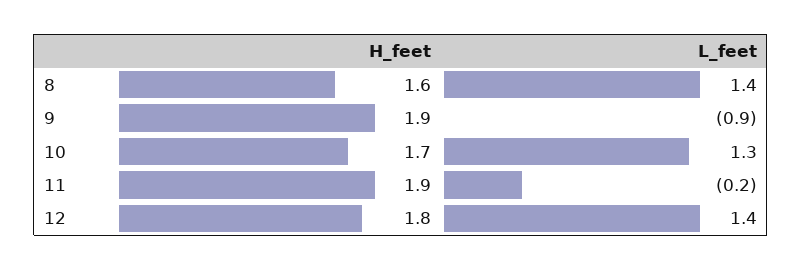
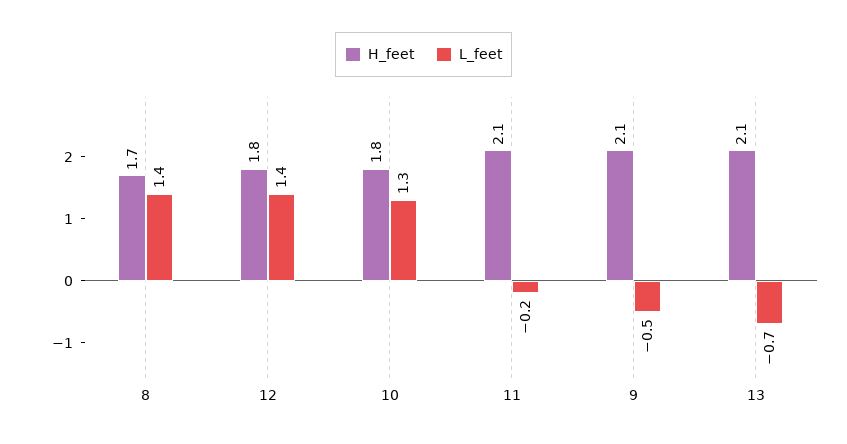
H_feet, 8: 1.6 -> 1.7
H_feet, 9: 1.9 -> 2.1
L_feet, 9: -0.9 -> -0.5
H_feet, 10: 1.7 -> 1.8
H_feet, 11: 1.9 -> 2.1
H_feet, 13: none -> 2.1
L_feet, 13: none -> -0.7

